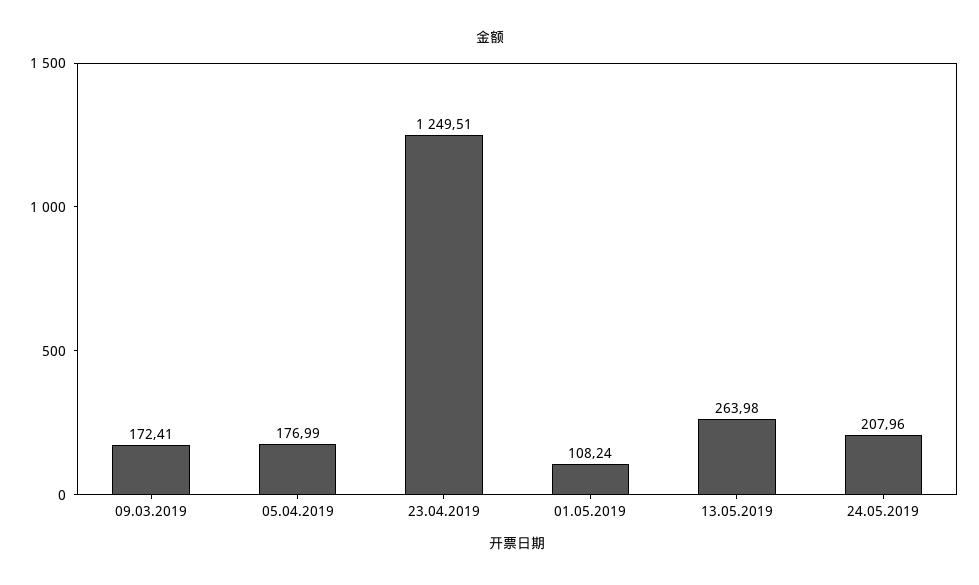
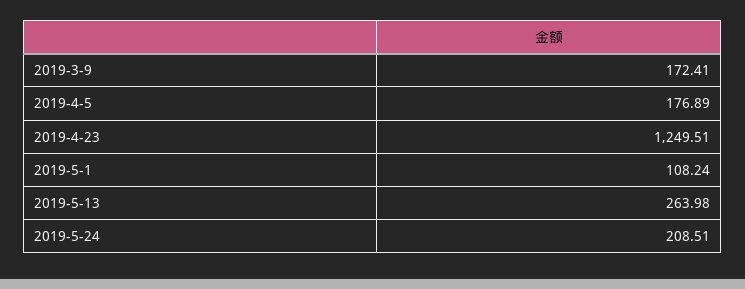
05.04.2019: 176.99 -> 176.89
24.05.2019: 207.96 -> 208.51

